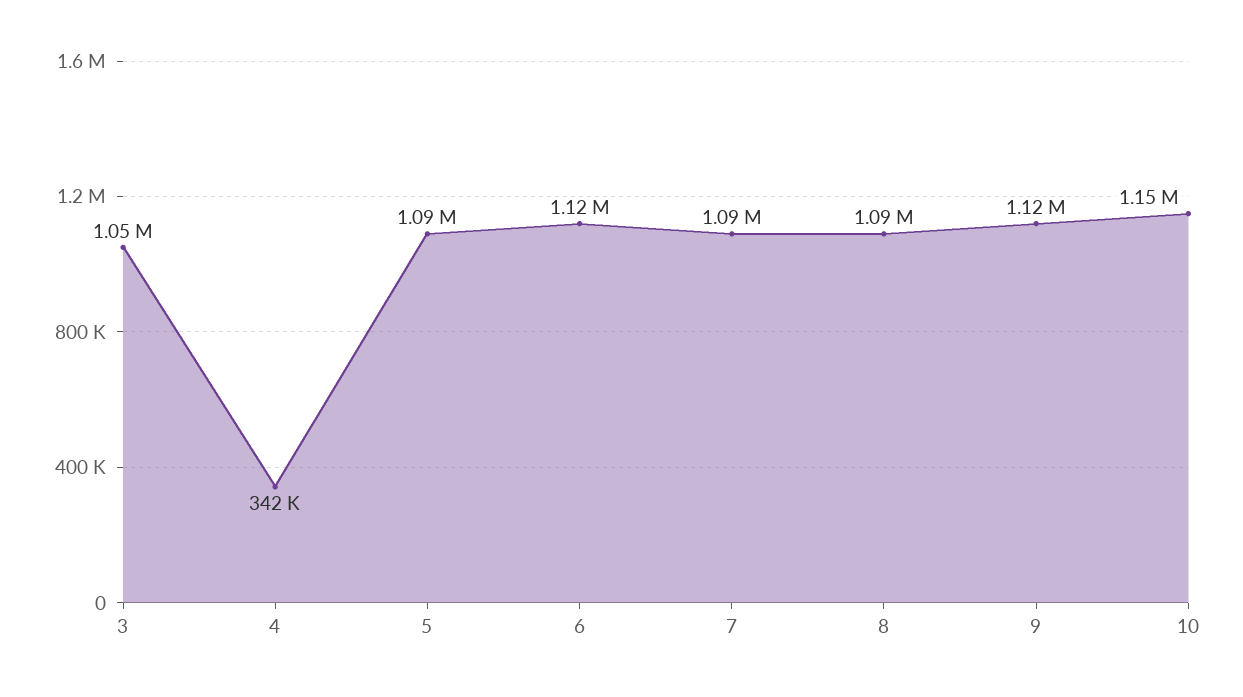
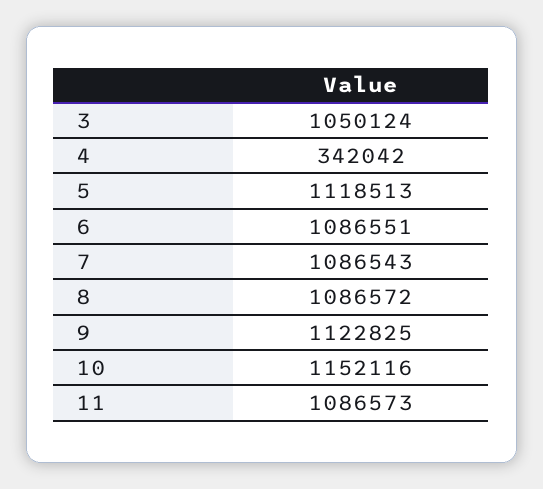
5: 1090000 -> 1118513
6: 1120000 -> 1086551
11: none -> 1086573

